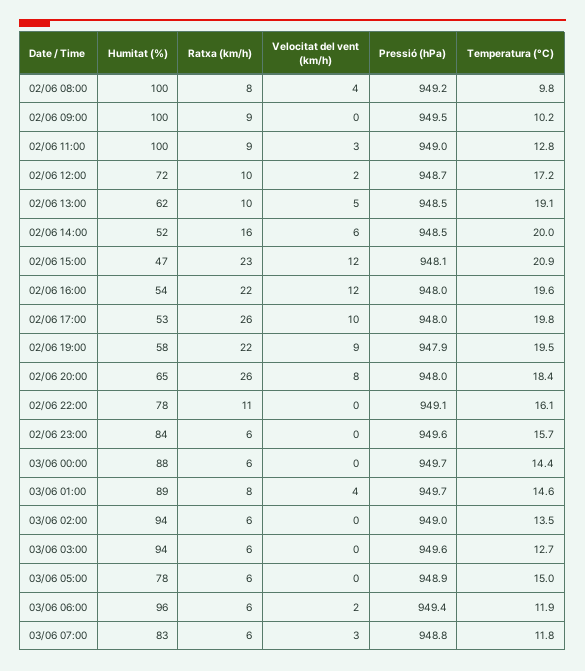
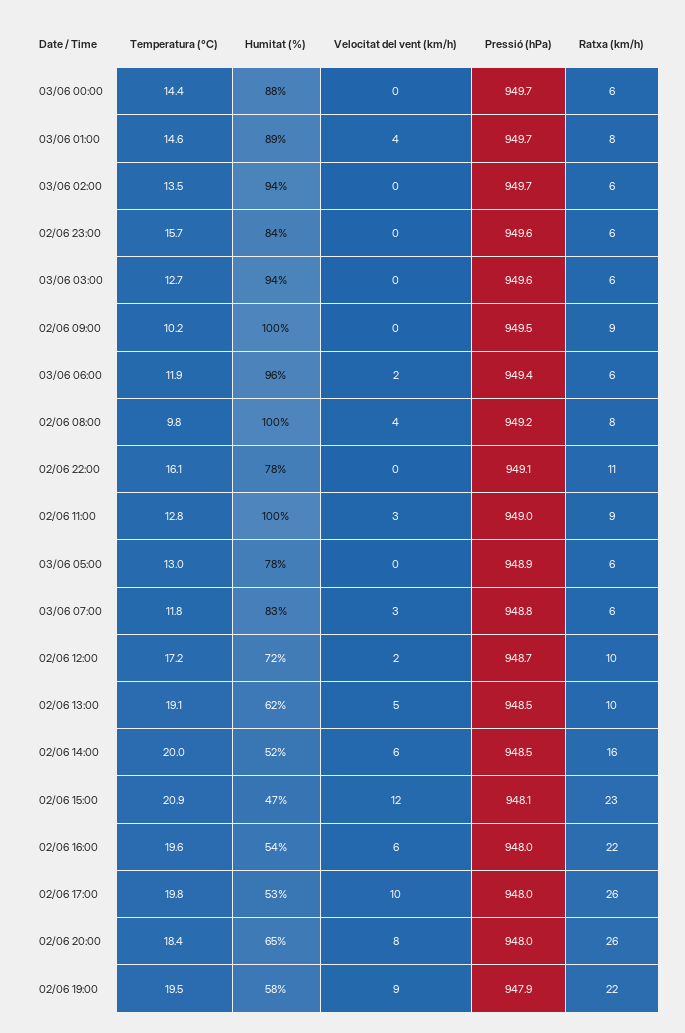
Velocitat del vent (km/h), 02/06 16:00: 12 -> 6
Pressió (hPa), 03/06 02:00: 949 -> 949.7
Temperatura (°C), 03/06 05:00: 15 -> 13

